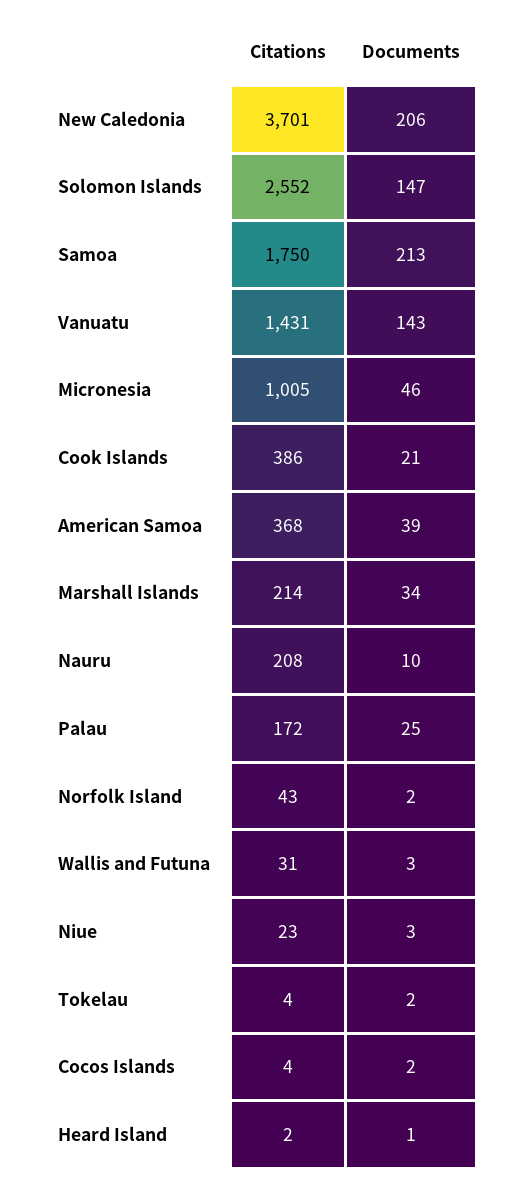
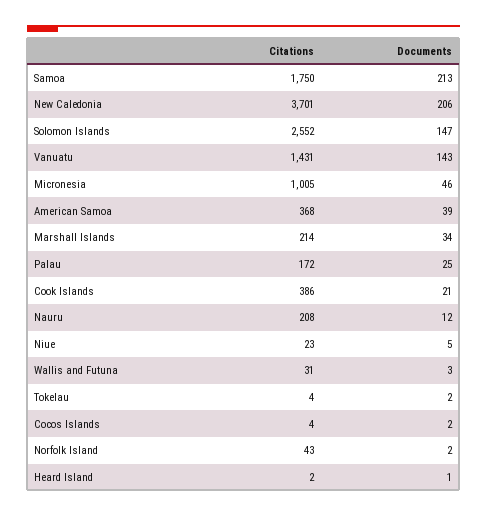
Documents, Nauru: 10 -> 12
Documents, Niue: 3 -> 5

